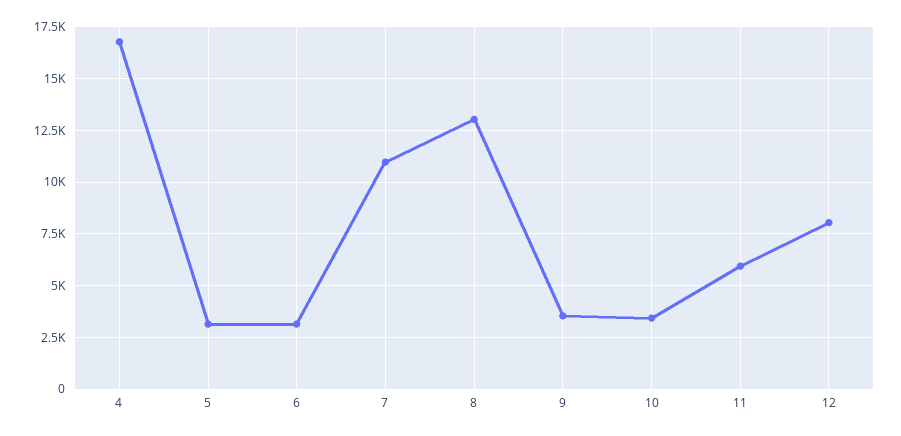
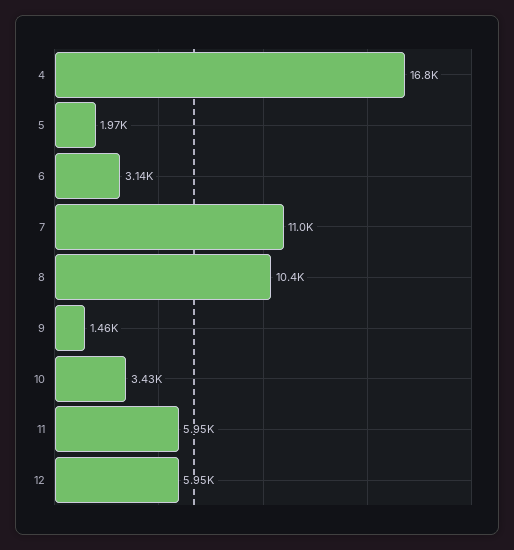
5: 3000 -> 1970
8: 13000 -> 10400
9: 3500 -> 1460
12: 8000 -> 5950

